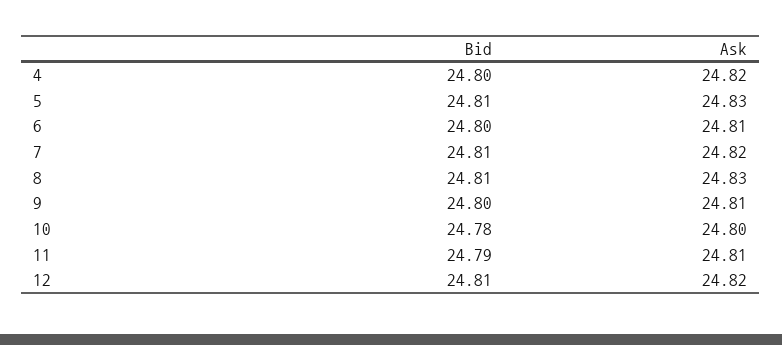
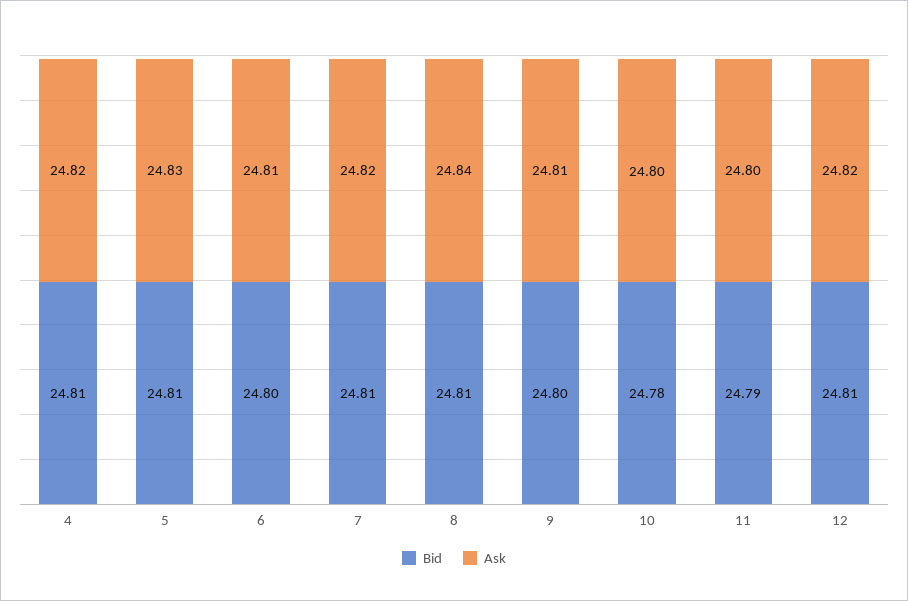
Bid, 4: 24.8 -> 24.81
Ask, 8: 24.83 -> 24.84
Ask, 11: 24.81 -> 24.8

